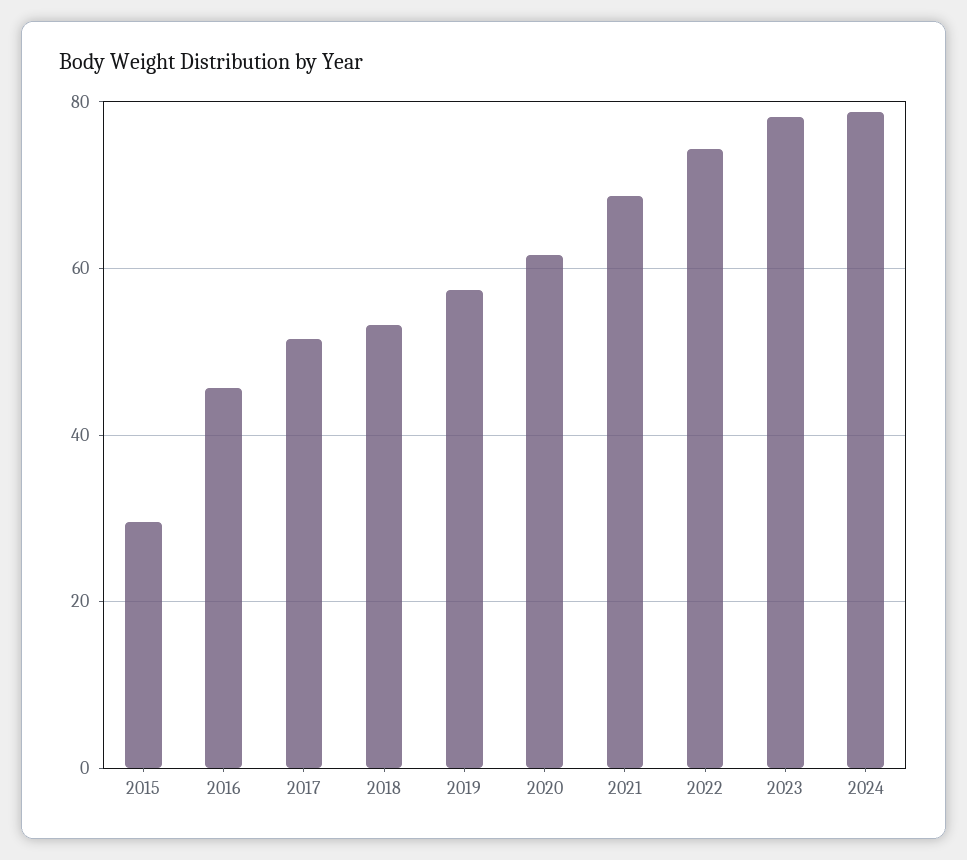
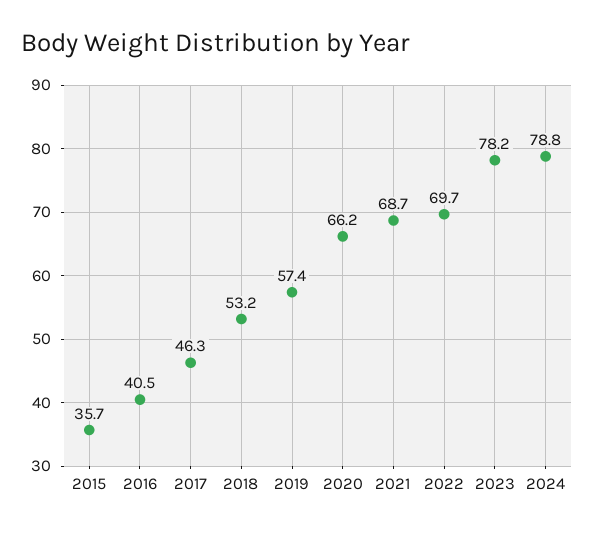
2015: 30 -> 35.7
2016: 46 -> 40.5
2017: 52 -> 46.3
2020: 62 -> 66.2
2022: 74 -> 69.7

